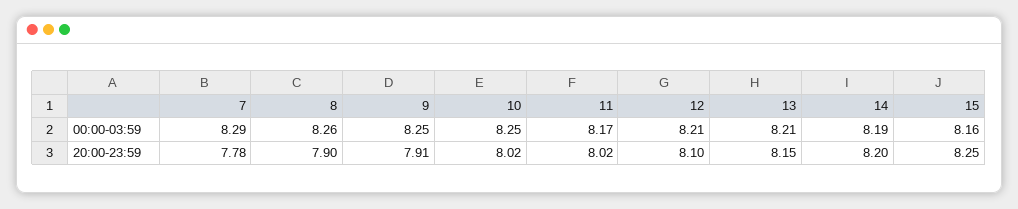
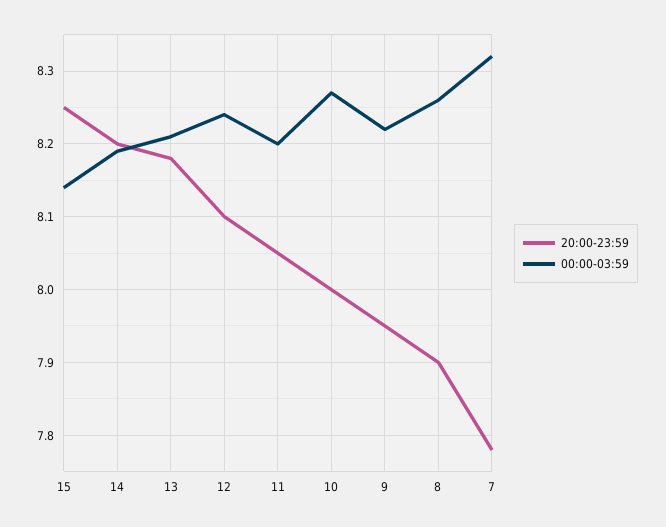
00:00-03:59, 7: 8.29 -> 8.32
00:00-03:59, 9: 8.25 -> 8.22
00:00-03:59, 10: 8.25 -> 8.27
00:00-03:59, 11: 8.17 -> 8.2
00:00-03:59, 12: 8.21 -> 8.24
00:00-03:59, 15: 8.16 -> 8.14
20:00-23:59, 9: 7.91 -> 7.95
20:00-23:59, 10: 8.02 -> 8
20:00-23:59, 11: 8.02 -> 8.05
20:00-23:59, 13: 8.15 -> 8.18

